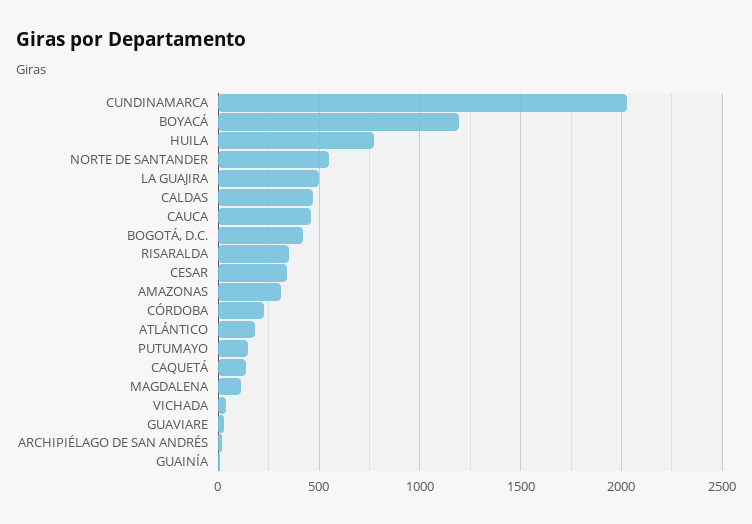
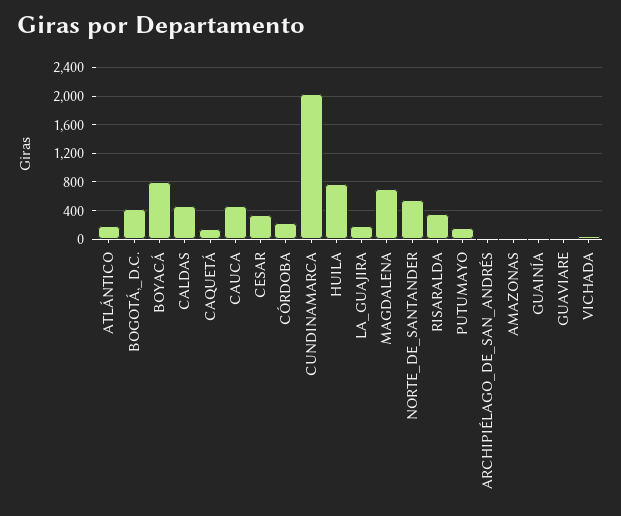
BOYACÁ: 1200 -> 800
LA GUAJIRA: 500 -> 200
AMAZONAS: 300 -> 0
MAGDALENA: 100 -> 700

